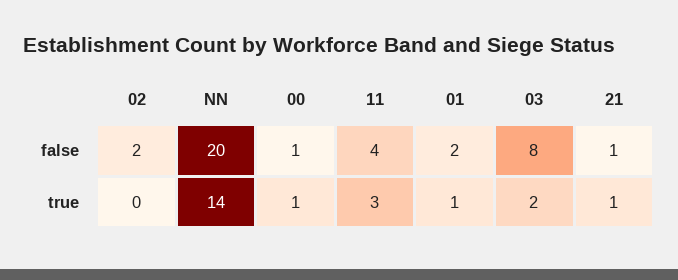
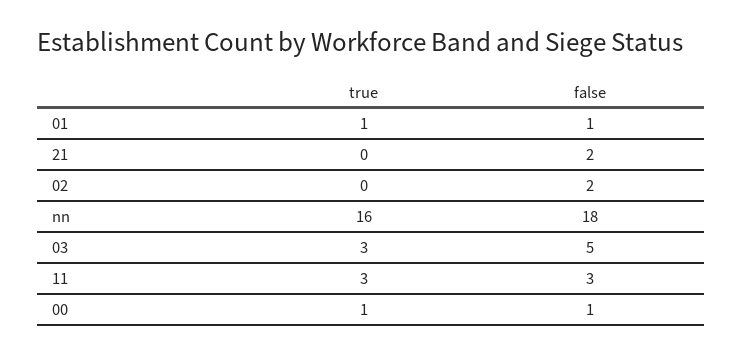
NN, false: 20 -> 18
11, false: 4 -> 3
01, false: 2 -> 1
03, false: 8 -> 5
21, false: 1 -> 2
NN, true: 14 -> 16
03, true: 2 -> 3
21, true: 1 -> 0

